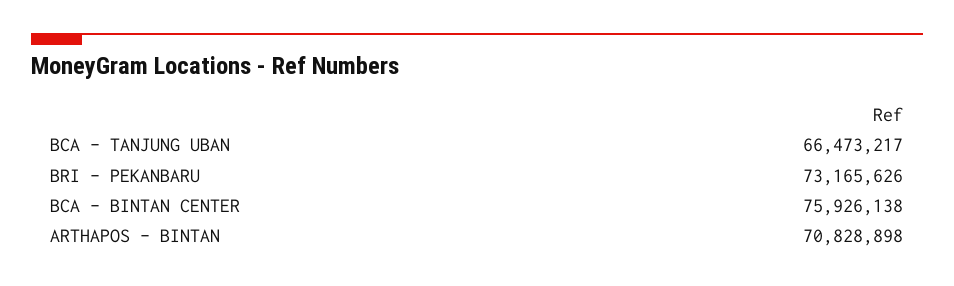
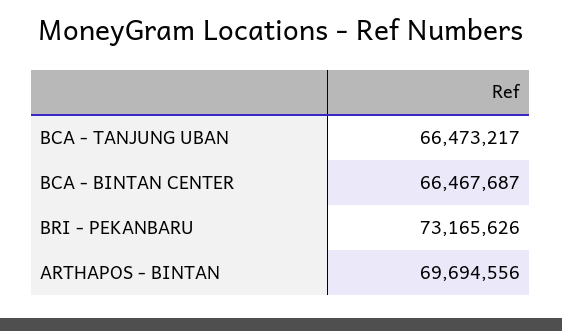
BCA - BINTAN CENTER: 75926138 -> 66467687
ARTHAPOS - BINTAN: 70828898 -> 69694556

